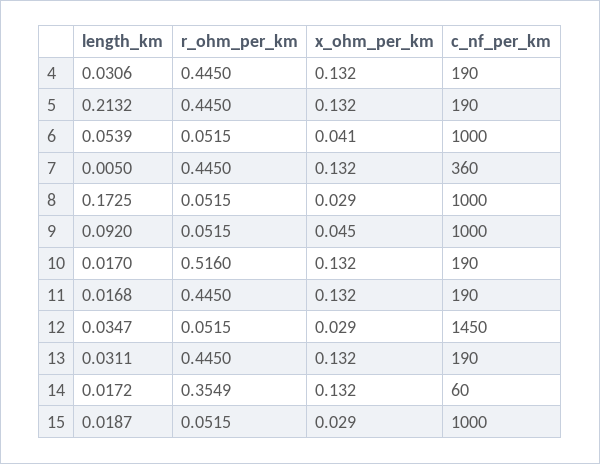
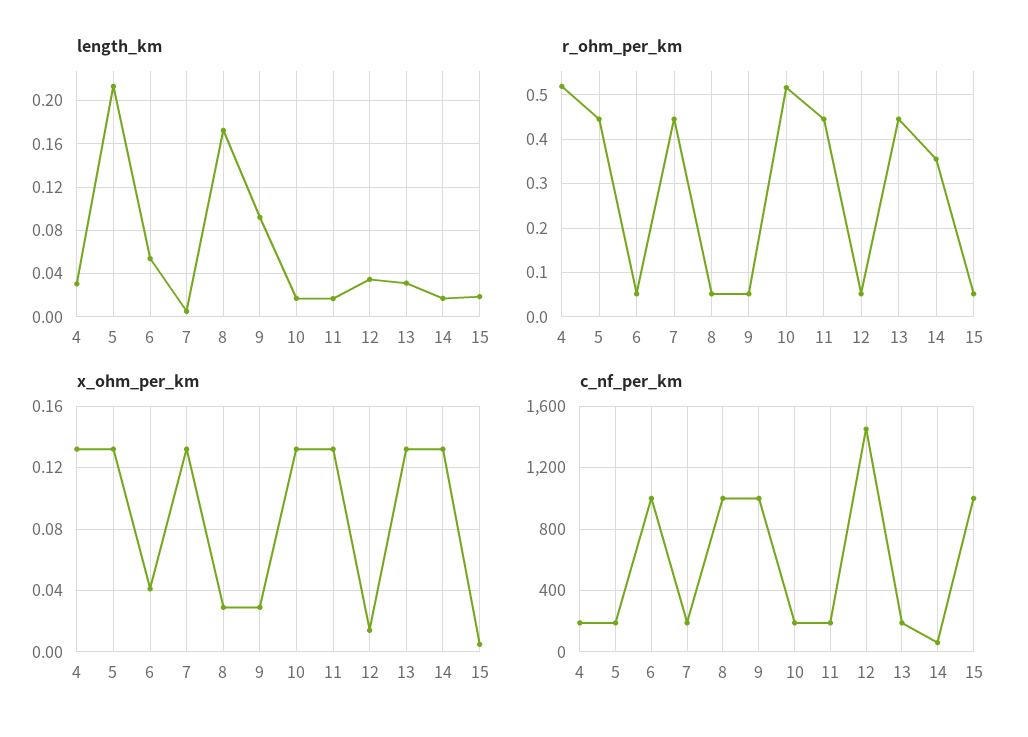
r_ohm_per_km, 4: 0.445 -> 0.52
c_nf_per_km, 7: 360 -> 200
x_ohm_per_km, 9: 0.045 -> 0.03
x_ohm_per_km, 12: 0.029 -> 0.015
x_ohm_per_km, 15: 0.029 -> 0.005

